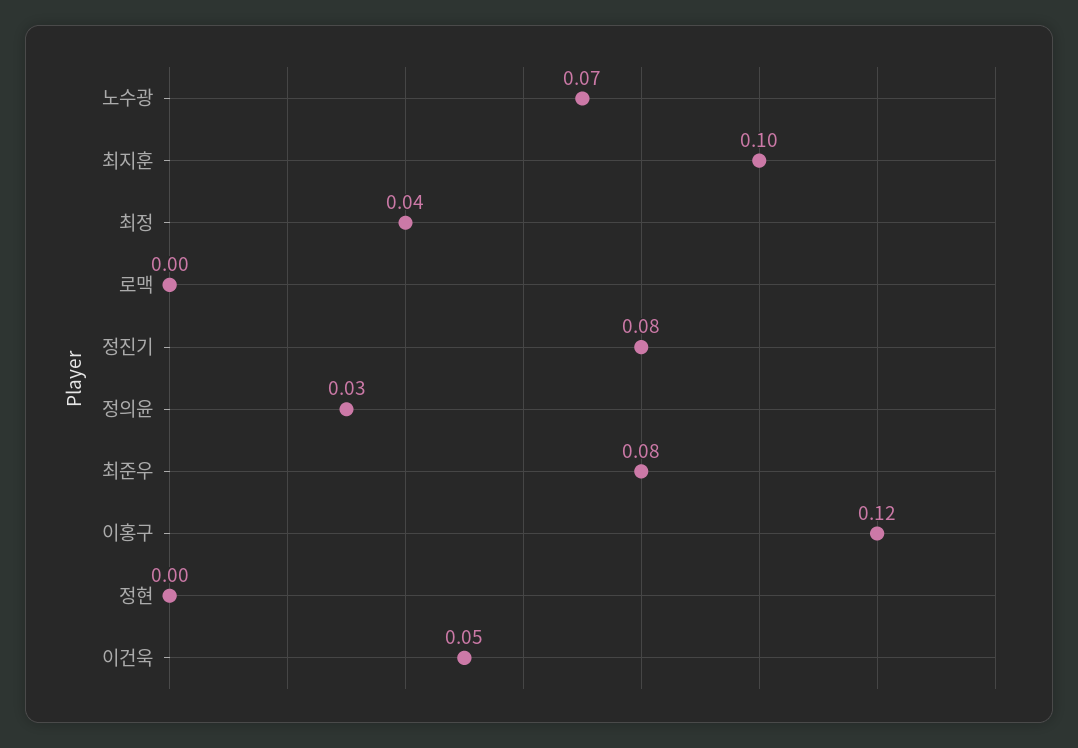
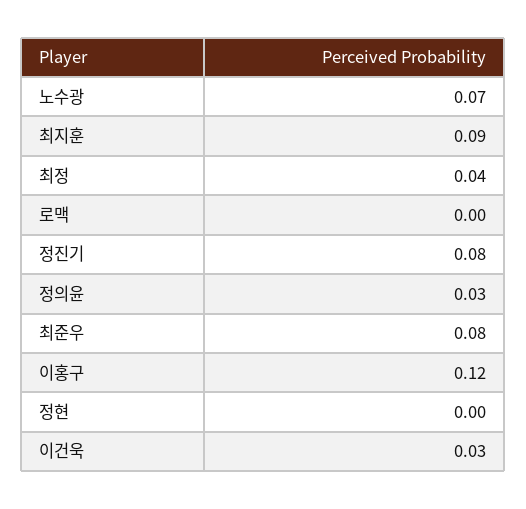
최지훈: 0.1 -> 0.09
이건욱: 0.05 -> 0.03

